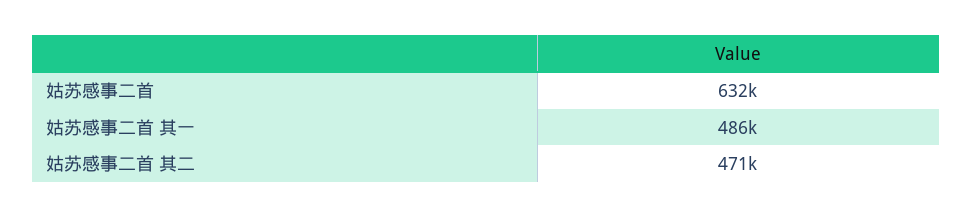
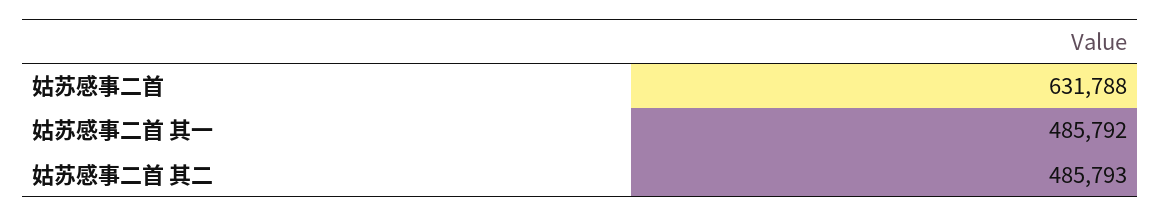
姑苏感事二首 其二: 471000 -> 485793

